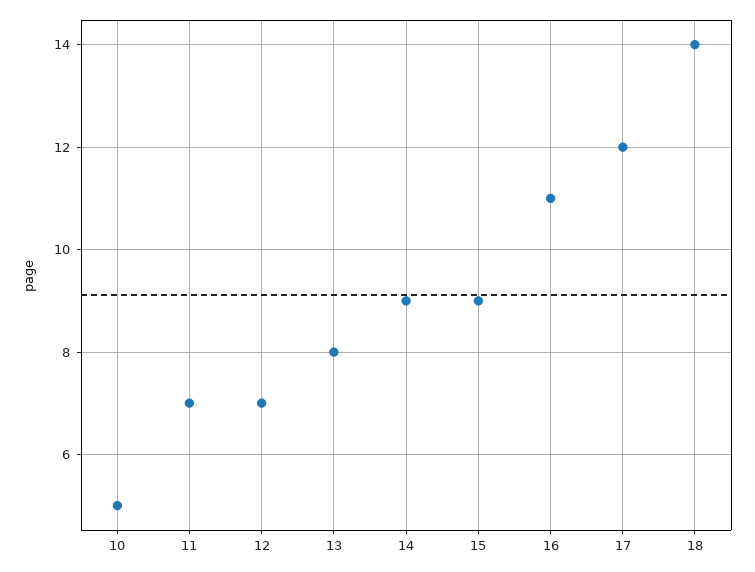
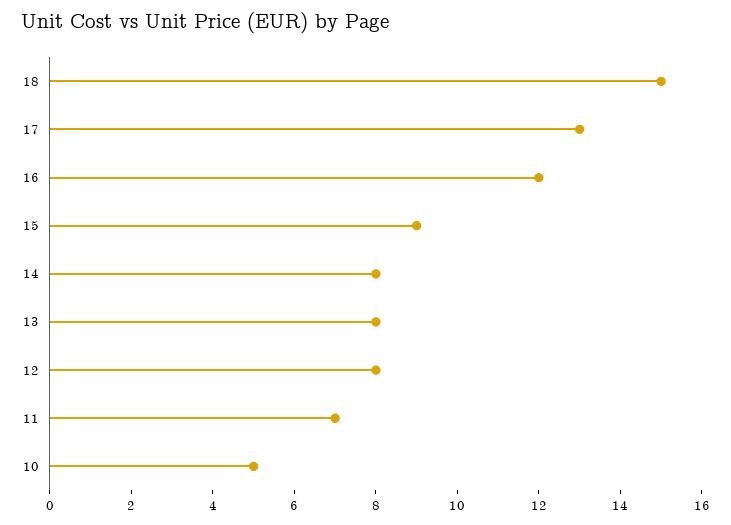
12: 7 -> 8
14: 9 -> 8
16: 11 -> 12
17: 12 -> 13
18: 14 -> 15

